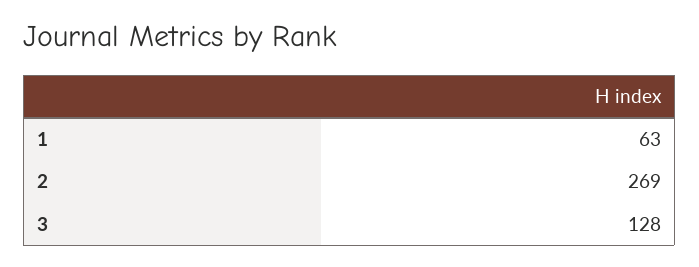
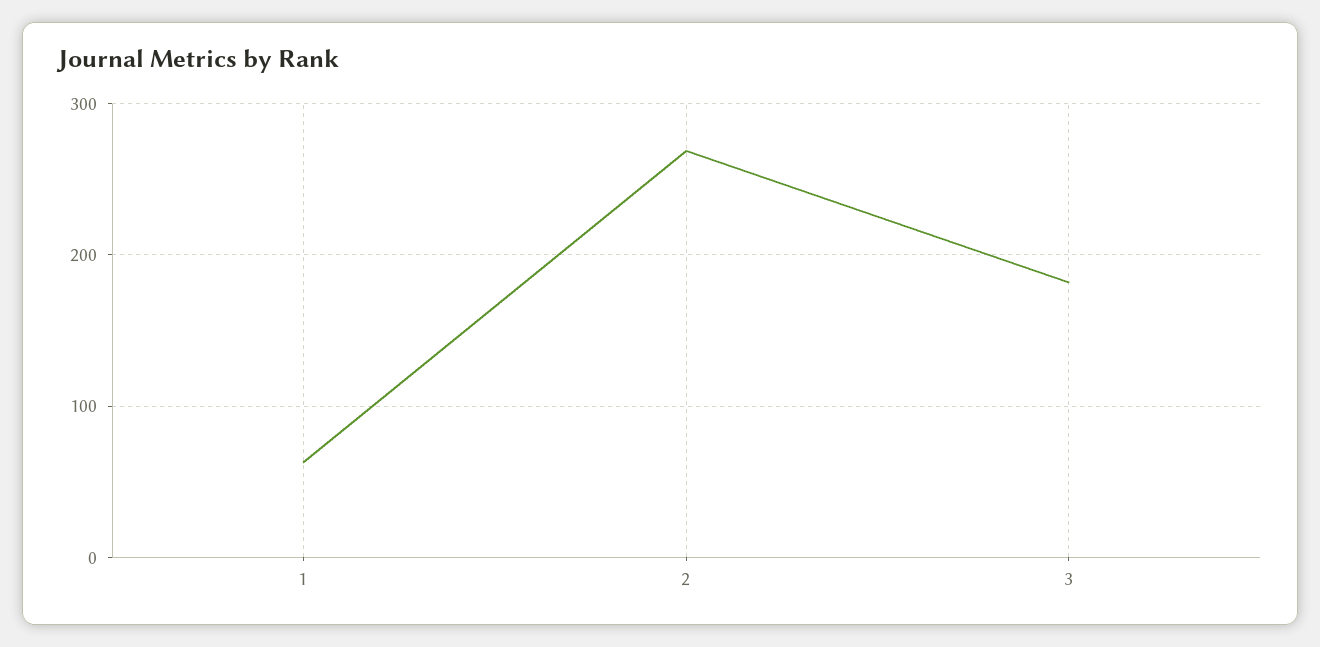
3: 128 -> 180

